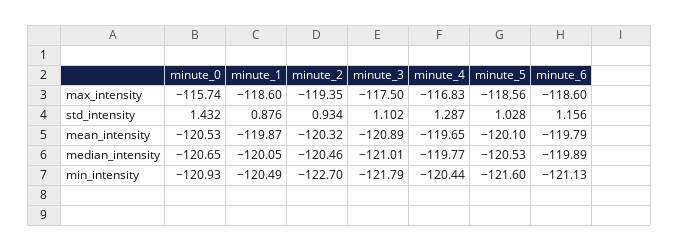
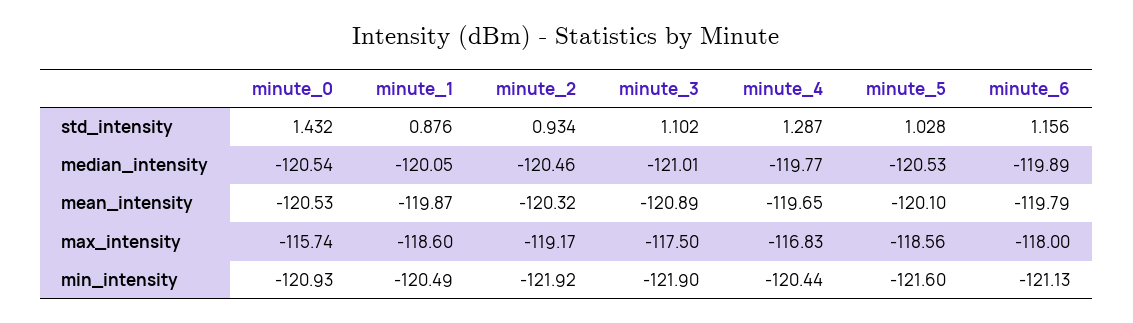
minute_2, max_intensity: -119.35 -> -119.17
minute_6, max_intensity: -118.6 -> -118
minute_0, median_intensity: -120.65 -> -120.54
minute_2, min_intensity: -122.7 -> -121.92
minute_3, min_intensity: -121.79 -> -121.9

